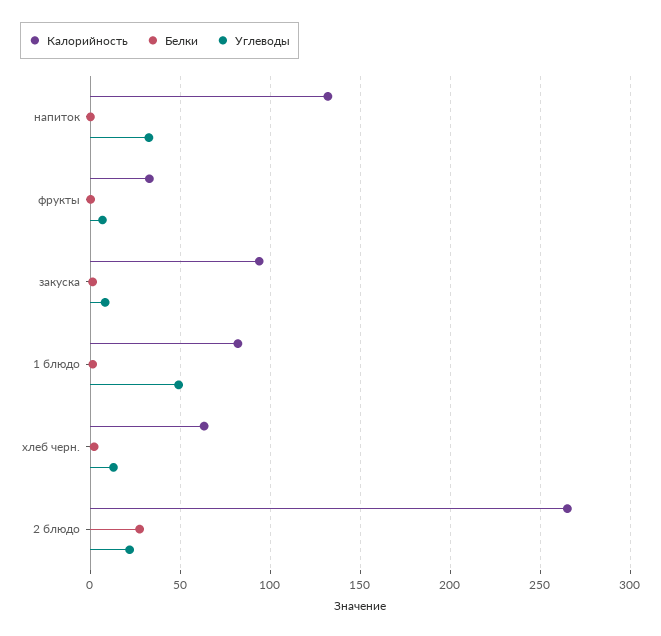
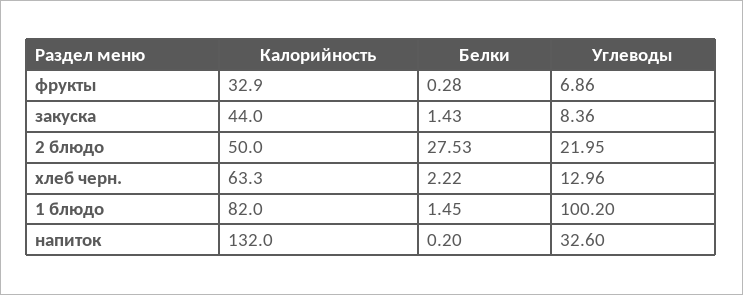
Калорийность, закуска: 95 -> 44
Углеводы, 1 блюдо: 50 -> 100.2
Калорийность, 2 блюдо: 265 -> 50

